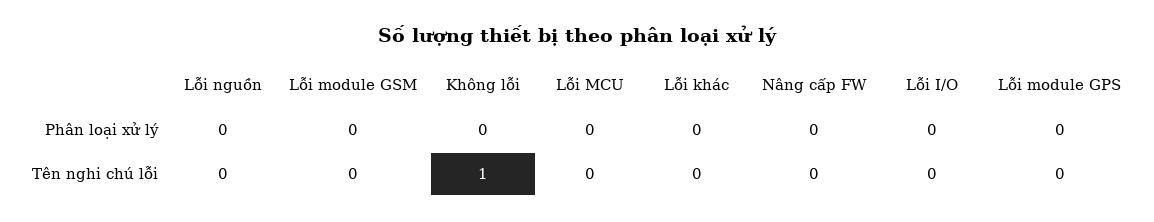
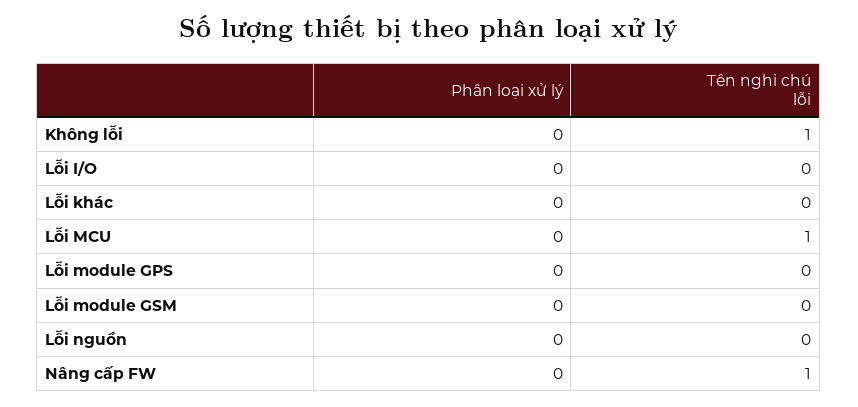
Lỗi MCU, Tên nghi chú lỗi: 0 -> 1
Nâng cấp FW, Tên nghi chú lỗi: 0 -> 1

